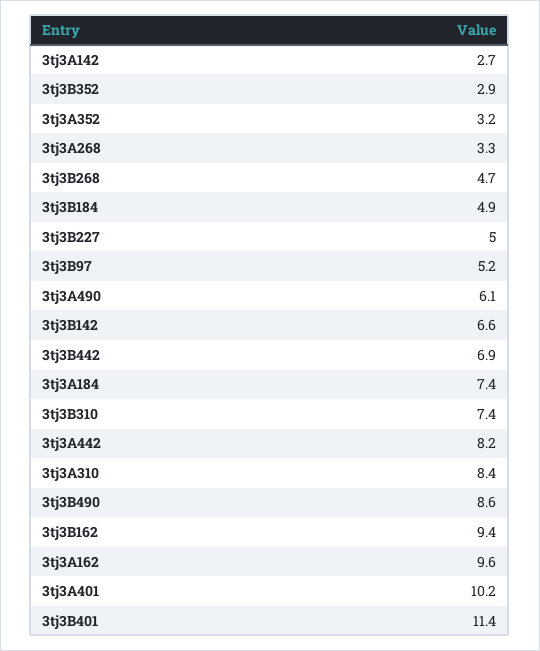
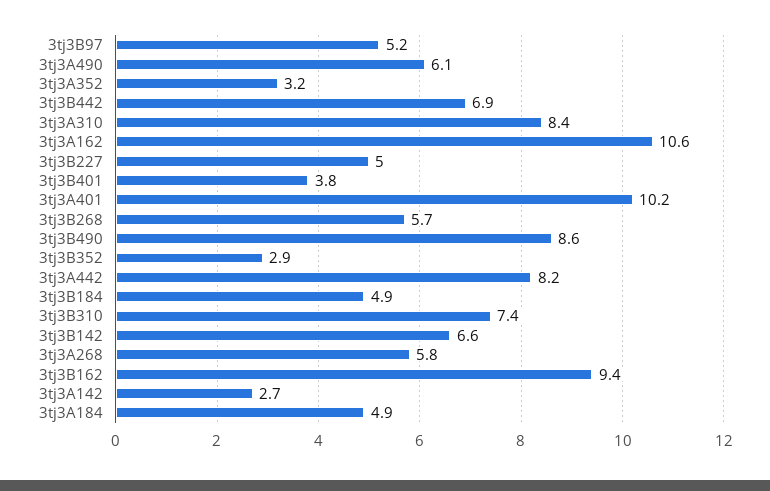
3tj3A268: 3.3 -> 5.8
3tj3B268: 4.7 -> 5.7
3tj3A184: 7.4 -> 4.9
3tj3A162: 9.6 -> 10.6
3tj3B401: 11.4 -> 3.8

